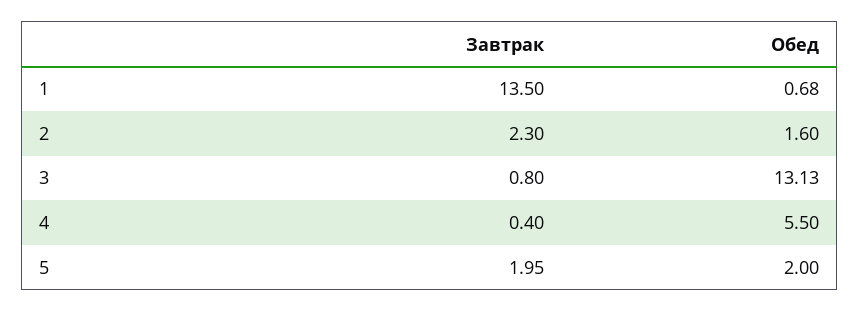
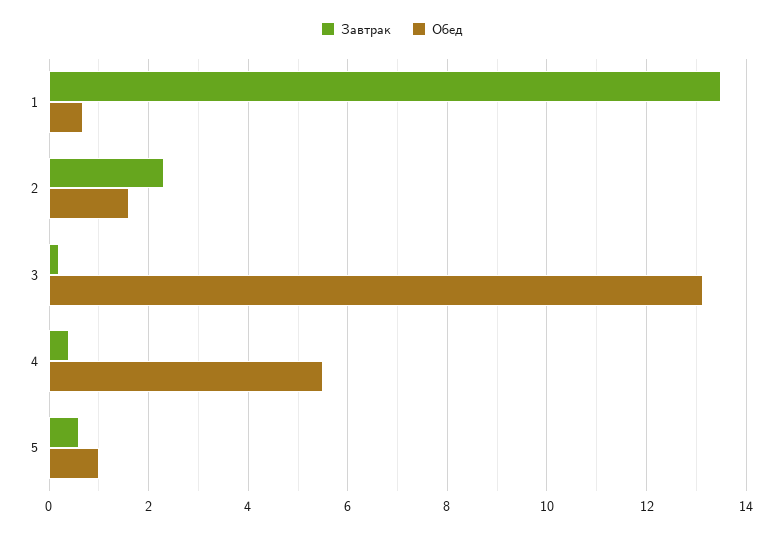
Завтрак, 3: 0.8 -> 0.2
Завтрак, 5: 1.95 -> 0.6
Обед, 5: 2 -> 1

